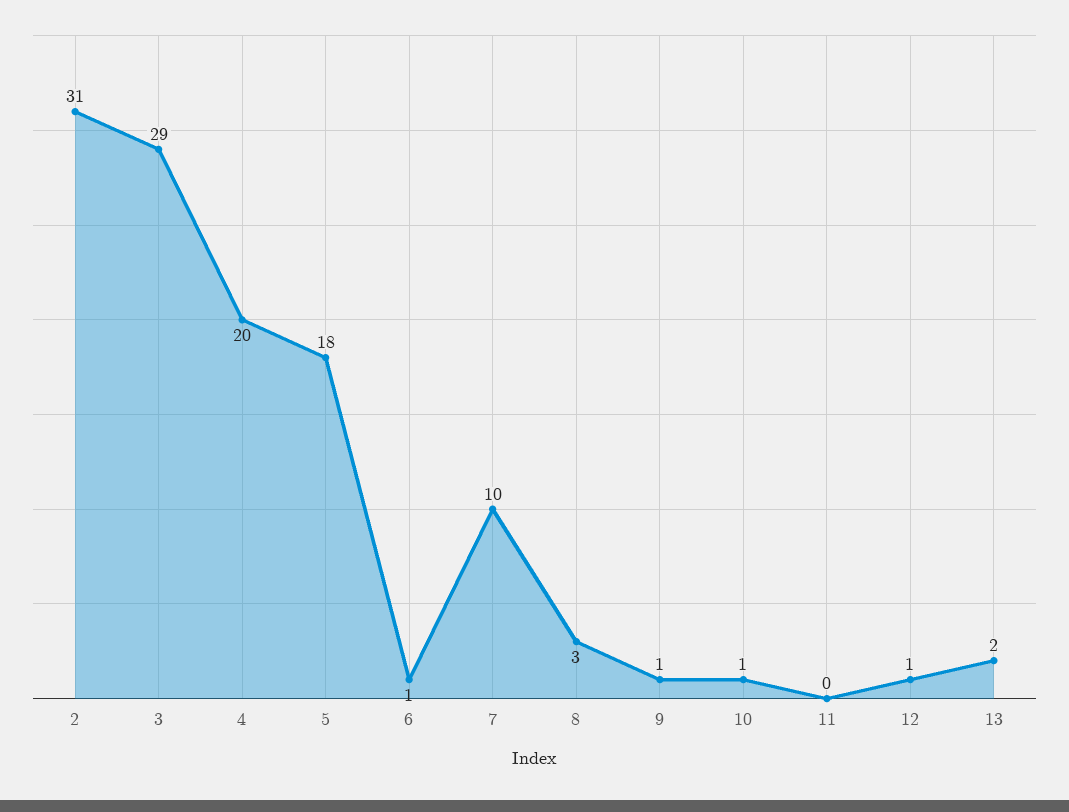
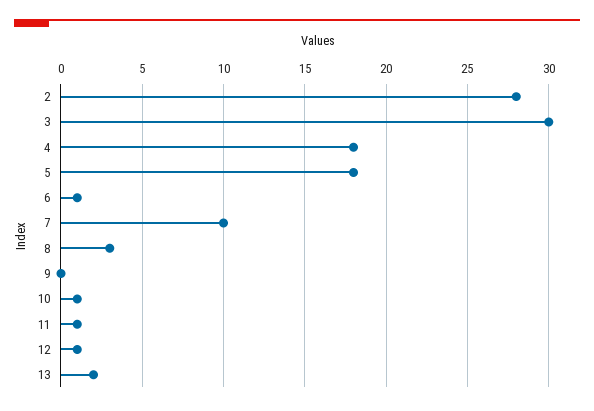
2: 31 -> 28
3: 29 -> 30
4: 20 -> 18
9: 1 -> 0
11: 0 -> 1

